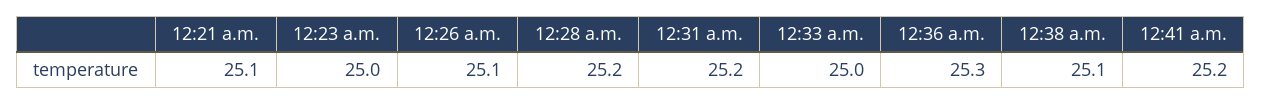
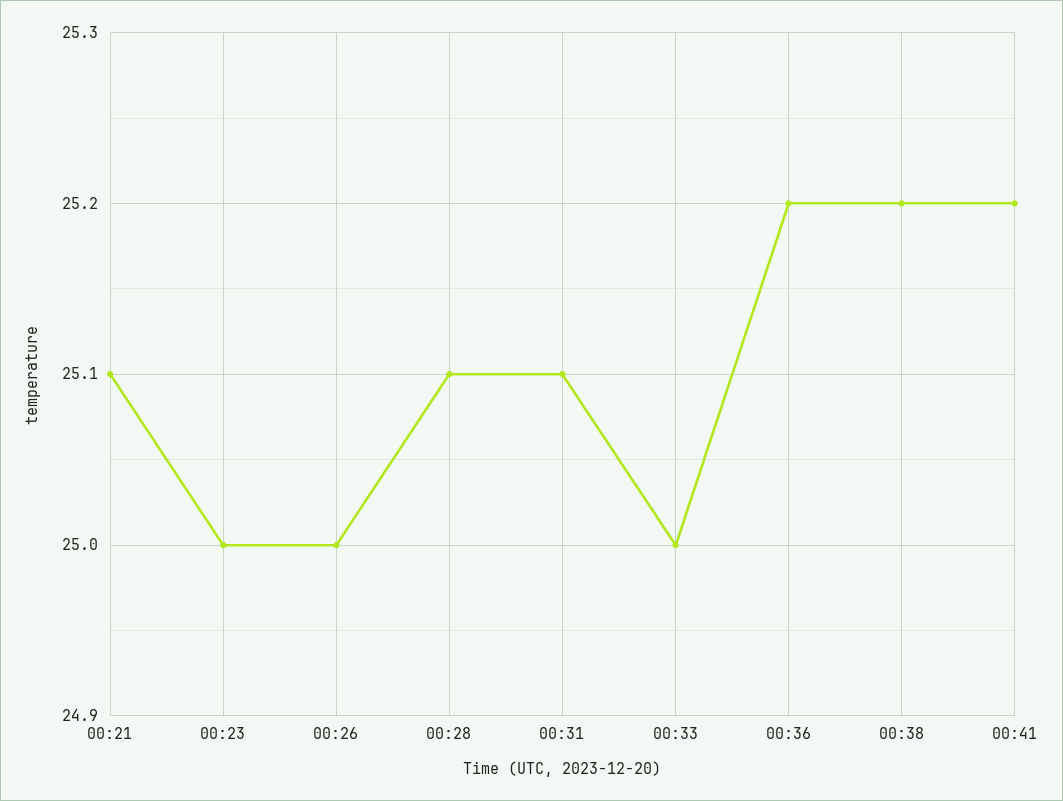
12:26 a.m.: 25.1 -> 25
12:28 a.m.: 25.2 -> 25.1
12:31 a.m.: 25.2 -> 25.1
12:36 a.m.: 25.3 -> 25.2
12:38 a.m.: 25.1 -> 25.2

